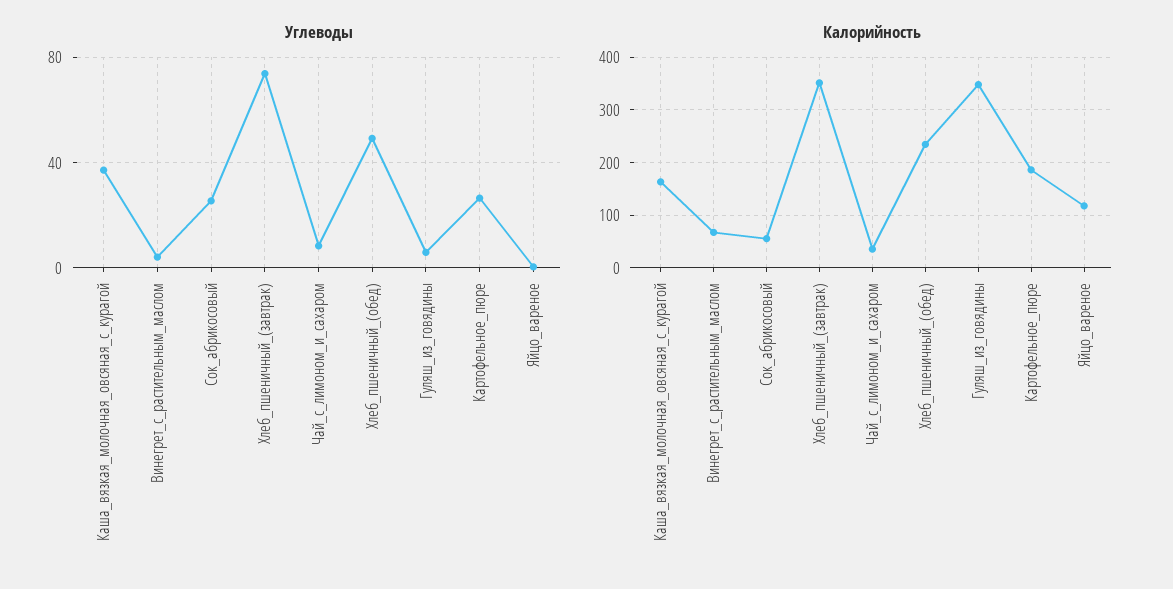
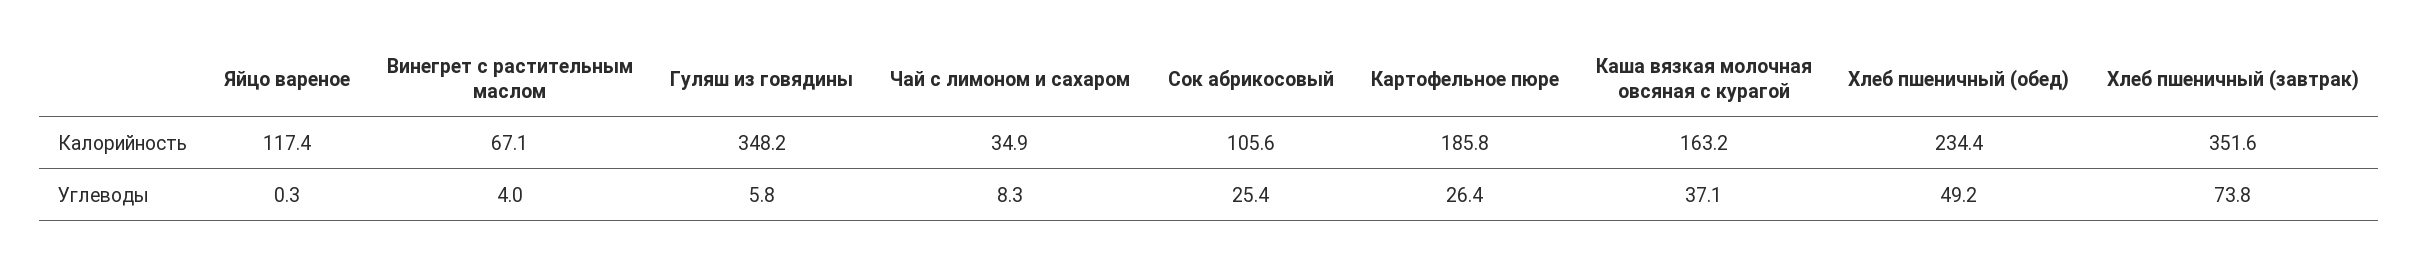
Калорийность, Сок_абрикосовый: 60 -> 105.6

